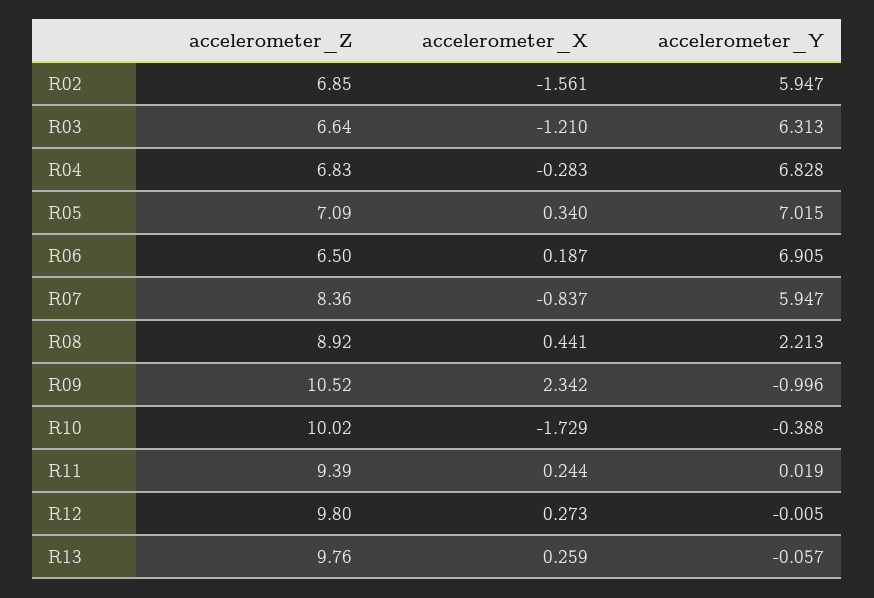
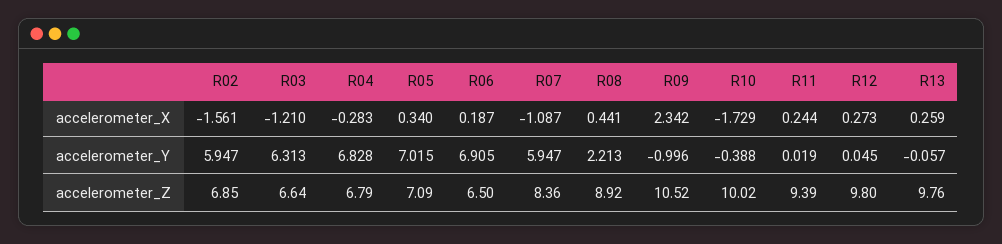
accelerometer_Z, R04: 6.83 -> 6.79
accelerometer_X, R07: -0.837 -> -1.087
accelerometer_Y, R12: -0.005 -> 0.045

